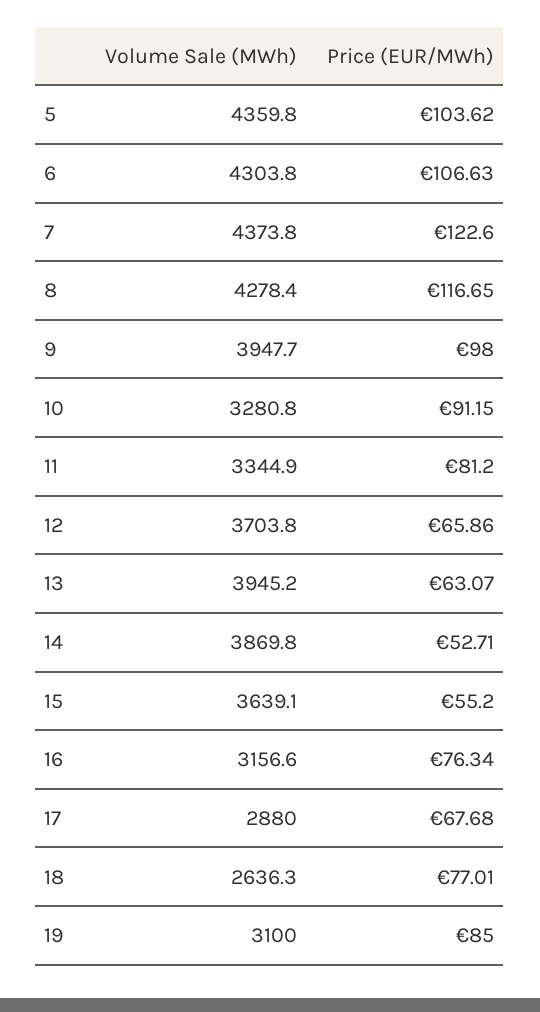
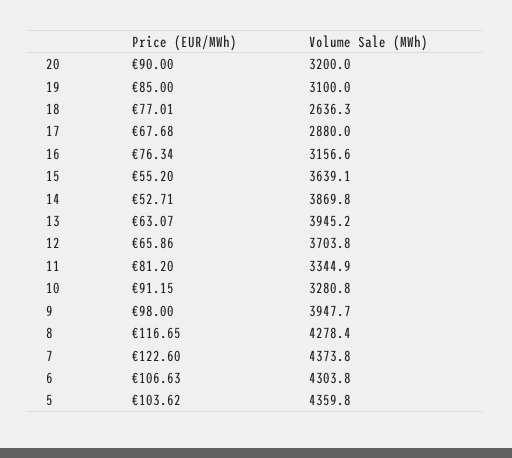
Price (EUR/MWh), 20: none -> 90
Volume Sale (MWh), 20: none -> 3200

